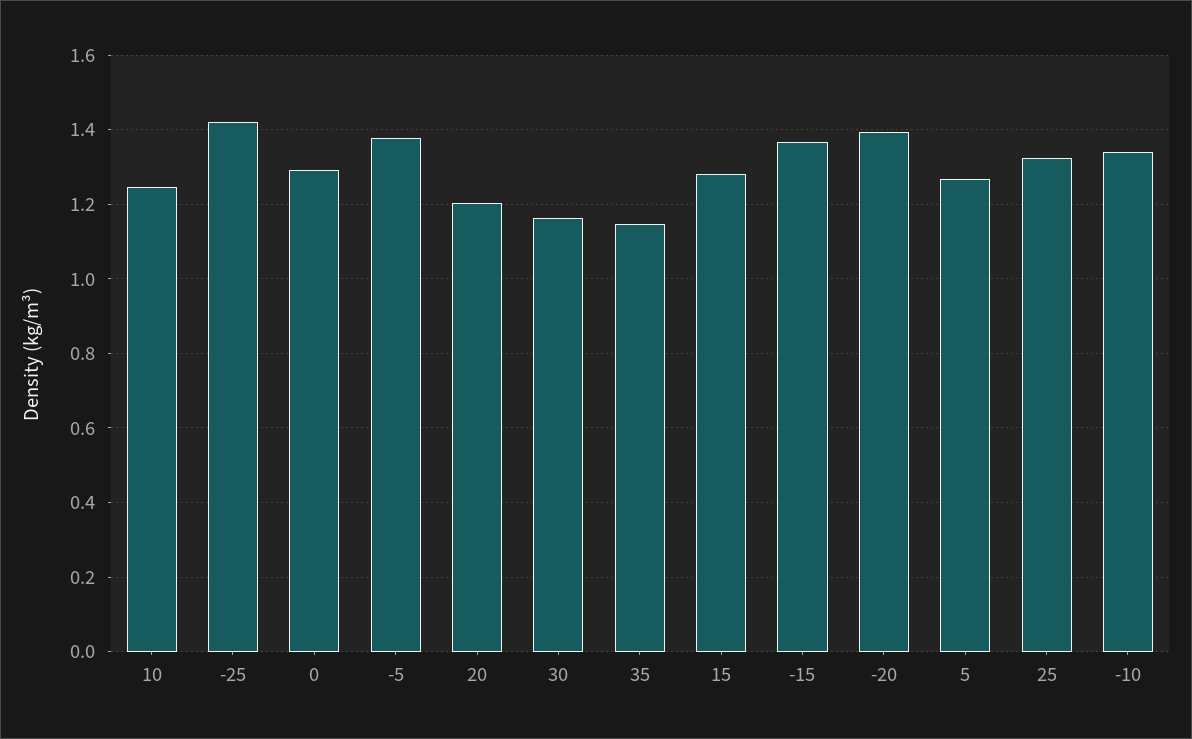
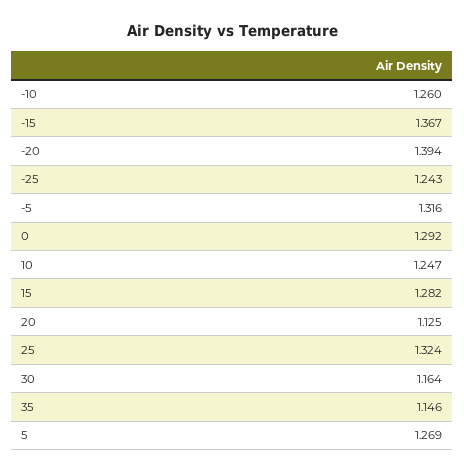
-25: 1.42 -> 1.243
-5: 1.38 -> 1.316
20: 1.2 -> 1.125
-10: 1.34 -> 1.26

